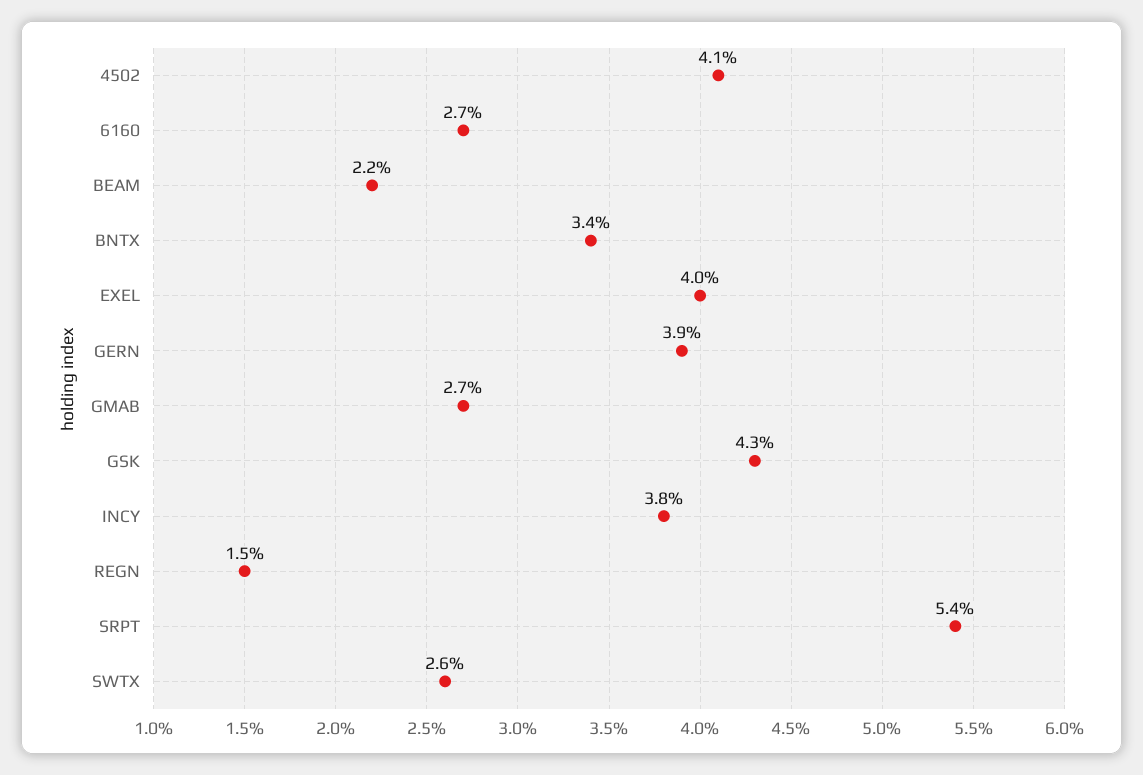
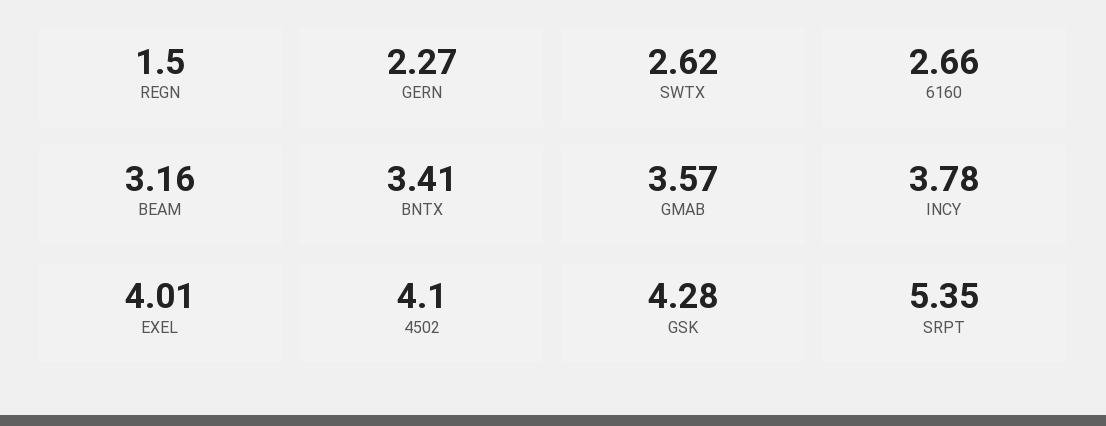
BEAM: 2.2 -> 3.16
GERN: 3.9 -> 2.27
GMAB: 2.7 -> 3.57

